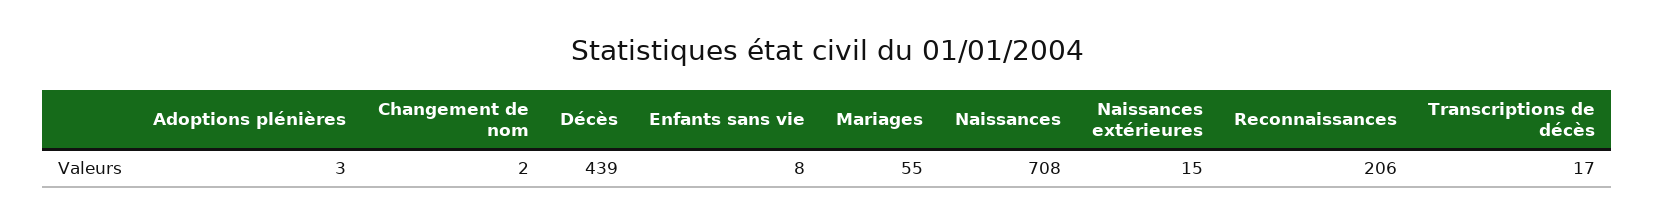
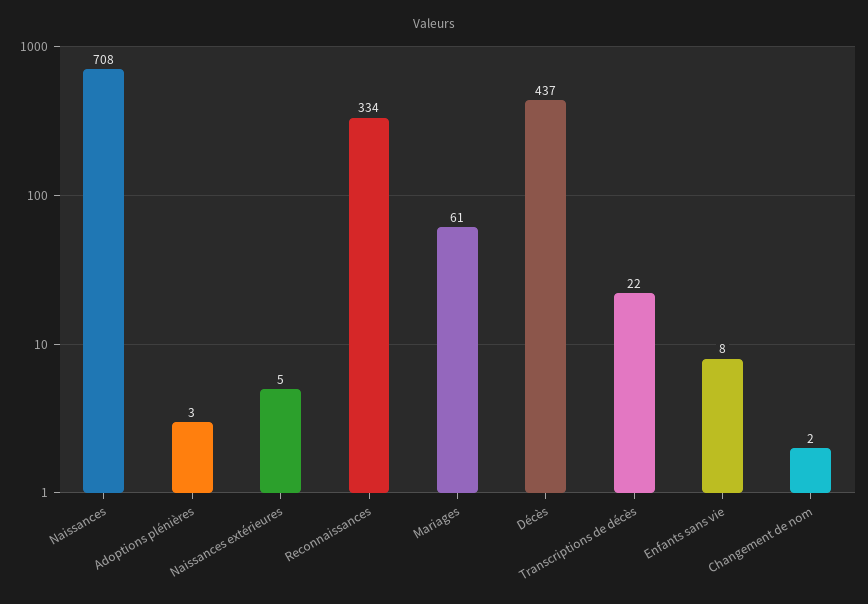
Décès: 439 -> 437
Mariages: 55 -> 61
Naissances extérieures: 15 -> 5
Reconnaissances: 206 -> 334
Transcriptions de décès: 17 -> 22

